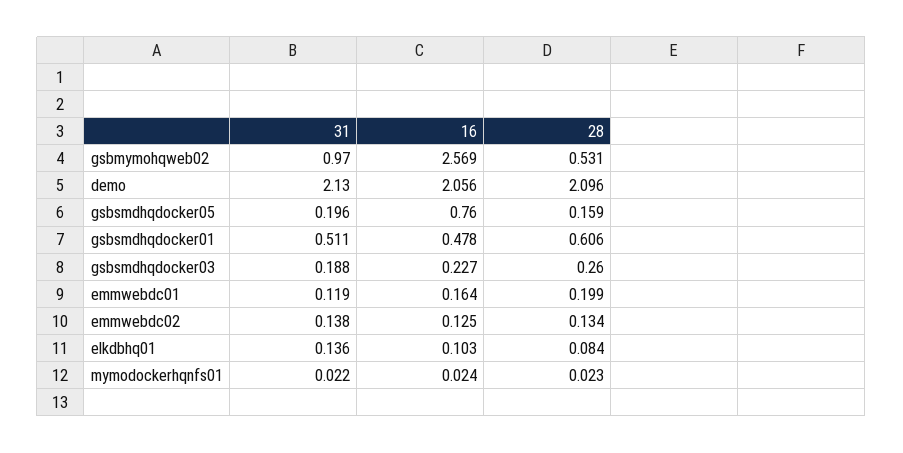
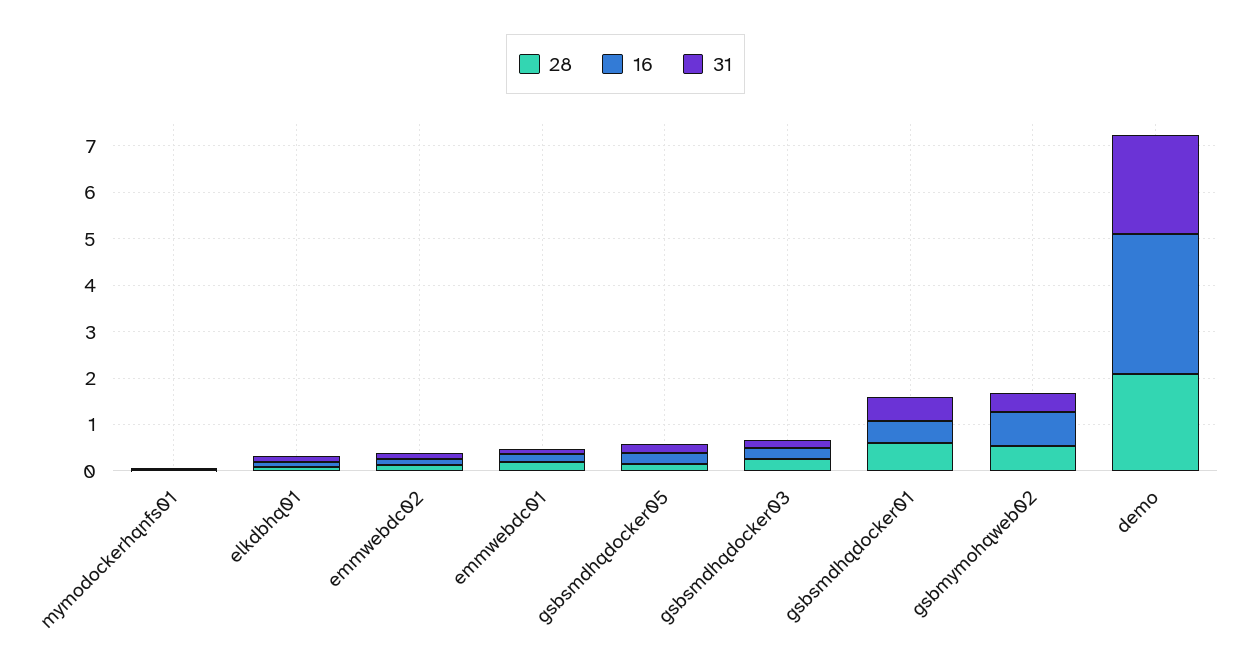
31, gsbmymohqweb02: 0.97 -> 0.4
16, gsbmymohqweb02: 2.569 -> 0.8
16, demo: 2.056 -> 3
16, gsbsmdhqdocker05: 0.76 -> 0.2

